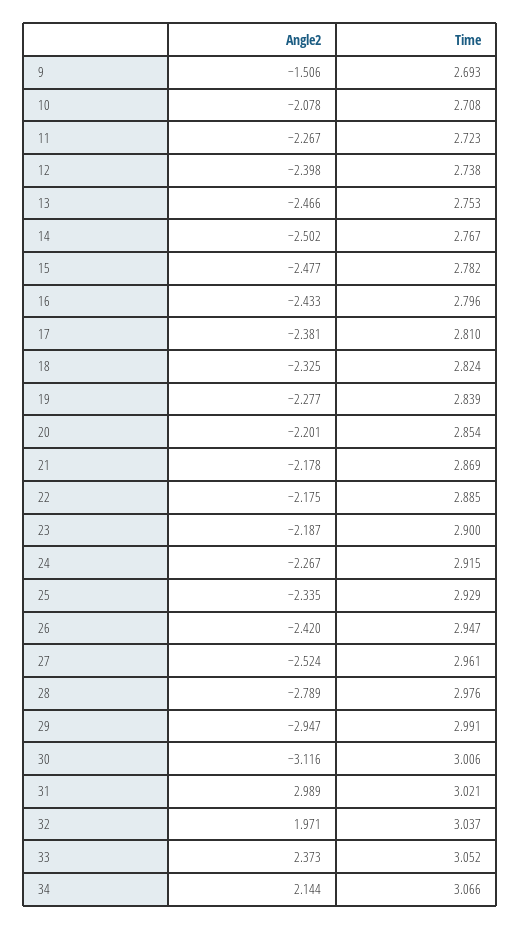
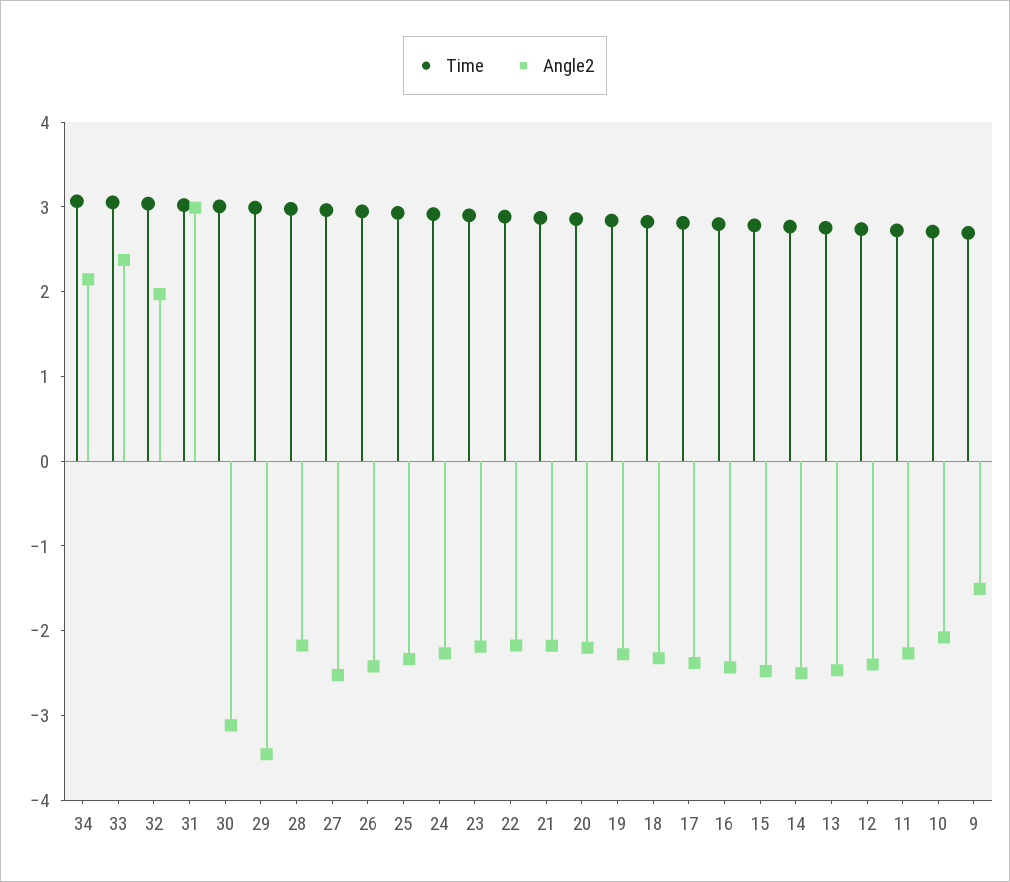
Angle2, 28: -2.789 -> -2.2
Angle2, 29: -2.947 -> -3.4

